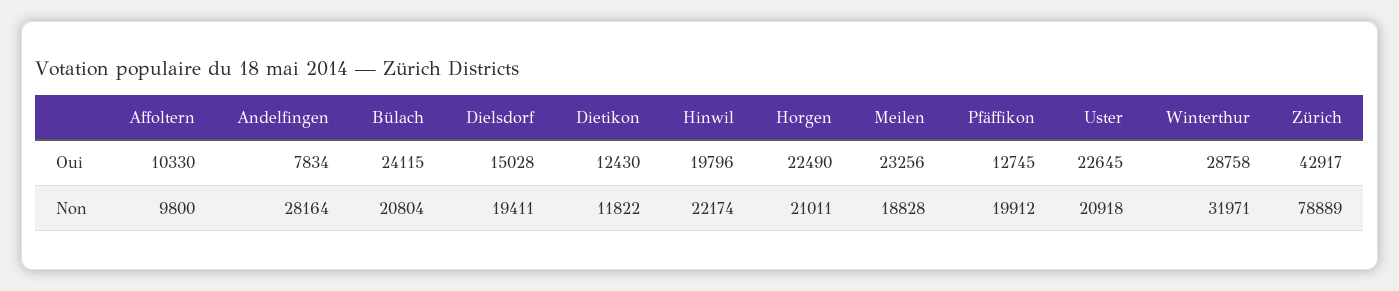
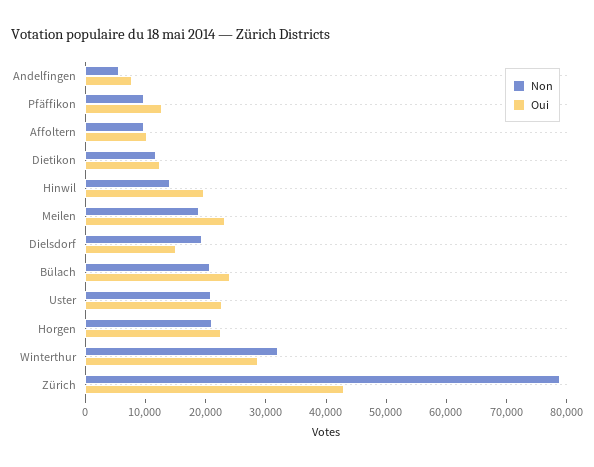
Non, Andelfingen: 28164 -> 6000
Non, Hinwil: 22174 -> 14000
Non, Pfäffikon: 19912 -> 10000

